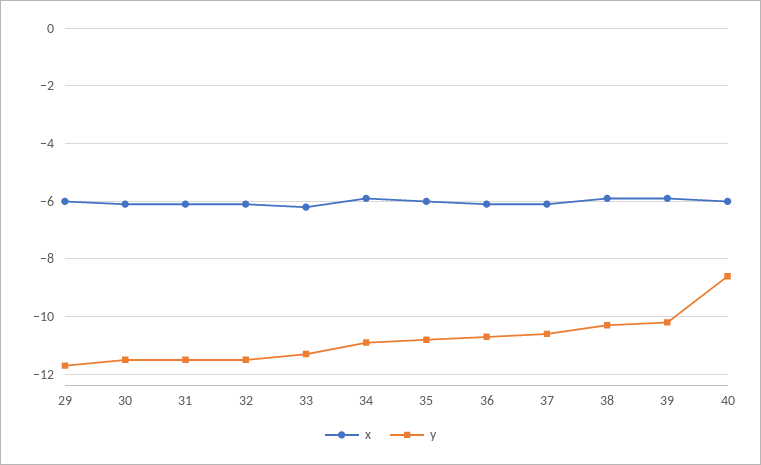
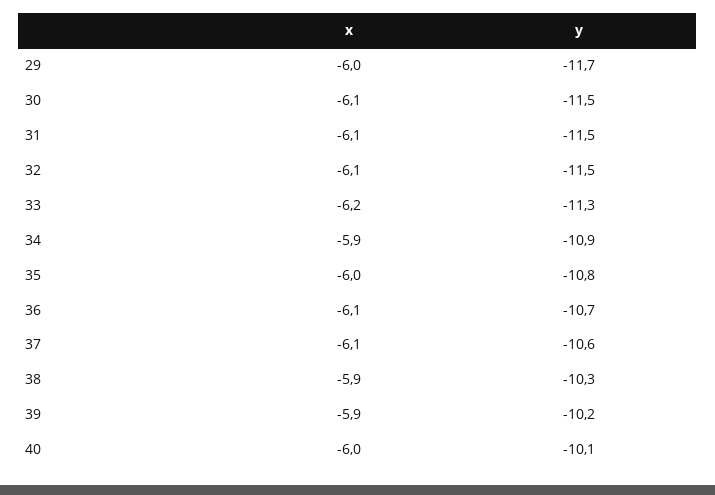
y, 40: -8.5 -> -10.1

